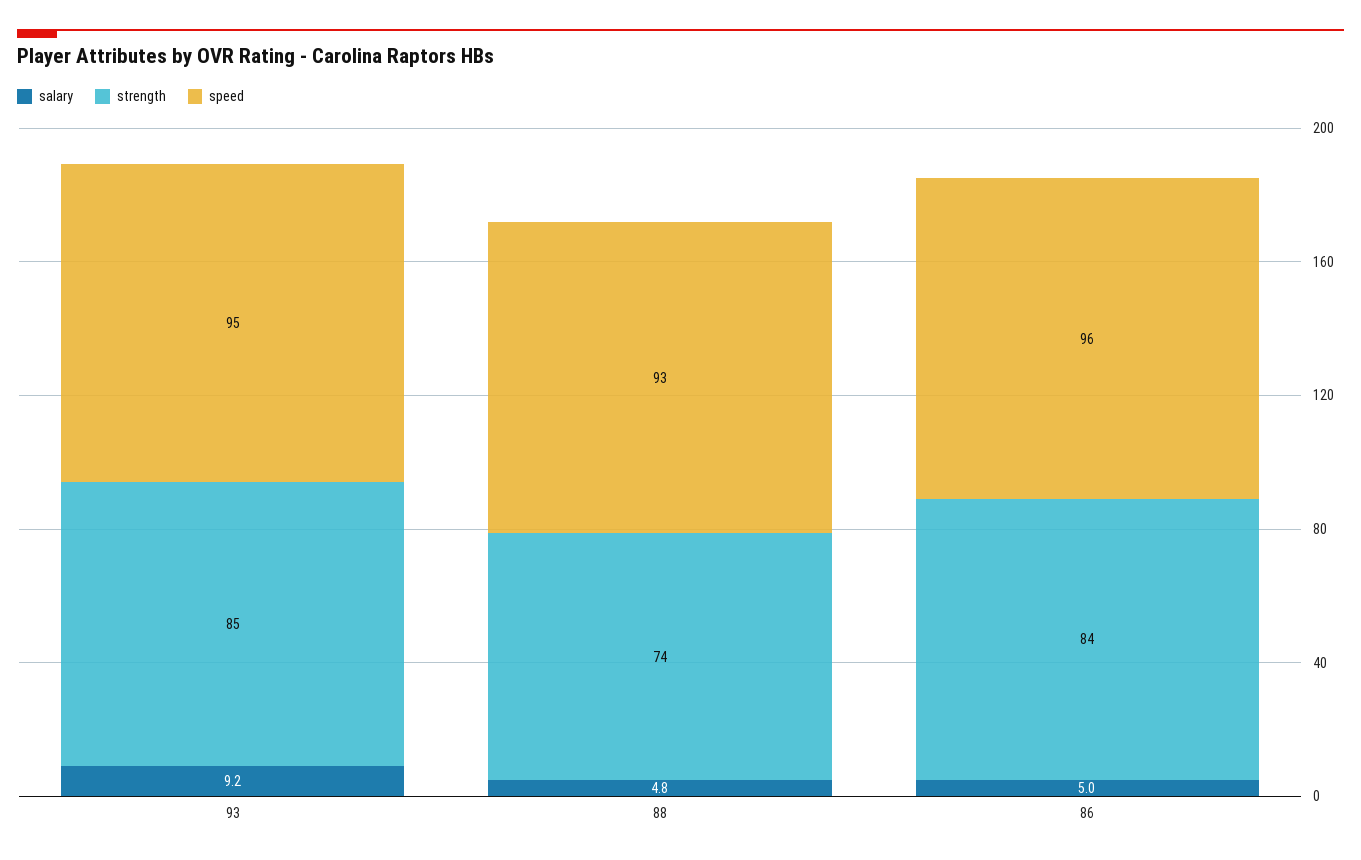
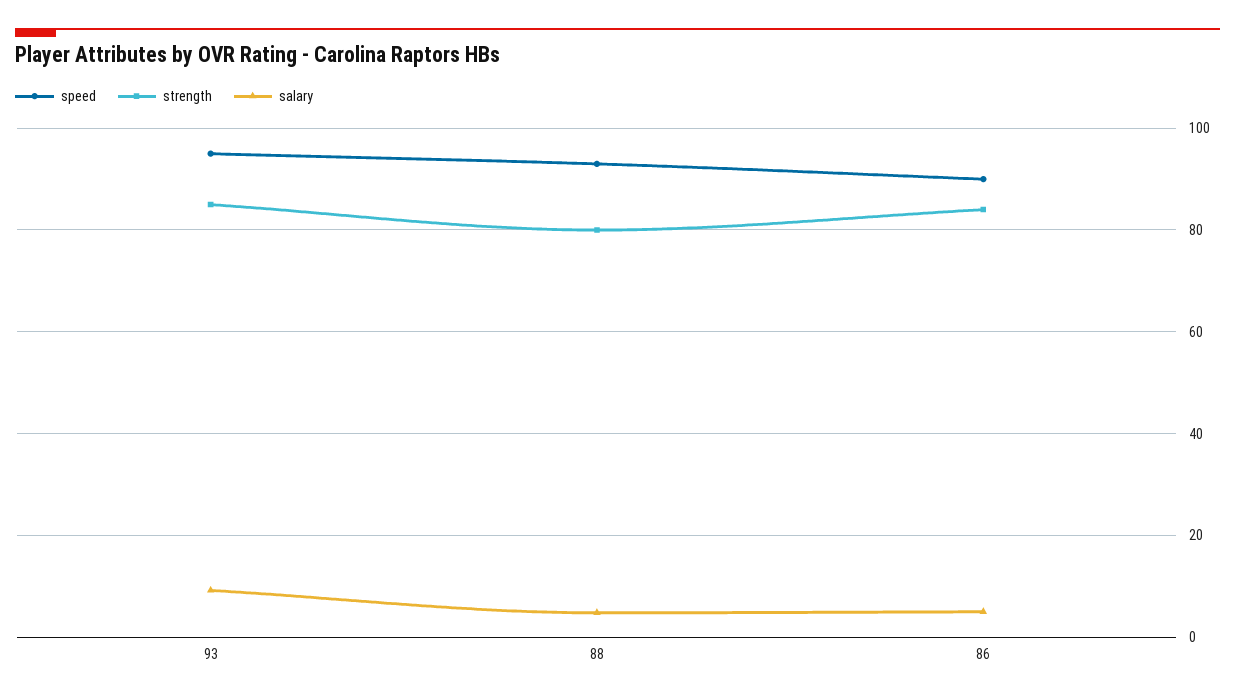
strength, 88: 74 -> 80
speed, 86: 96 -> 90

